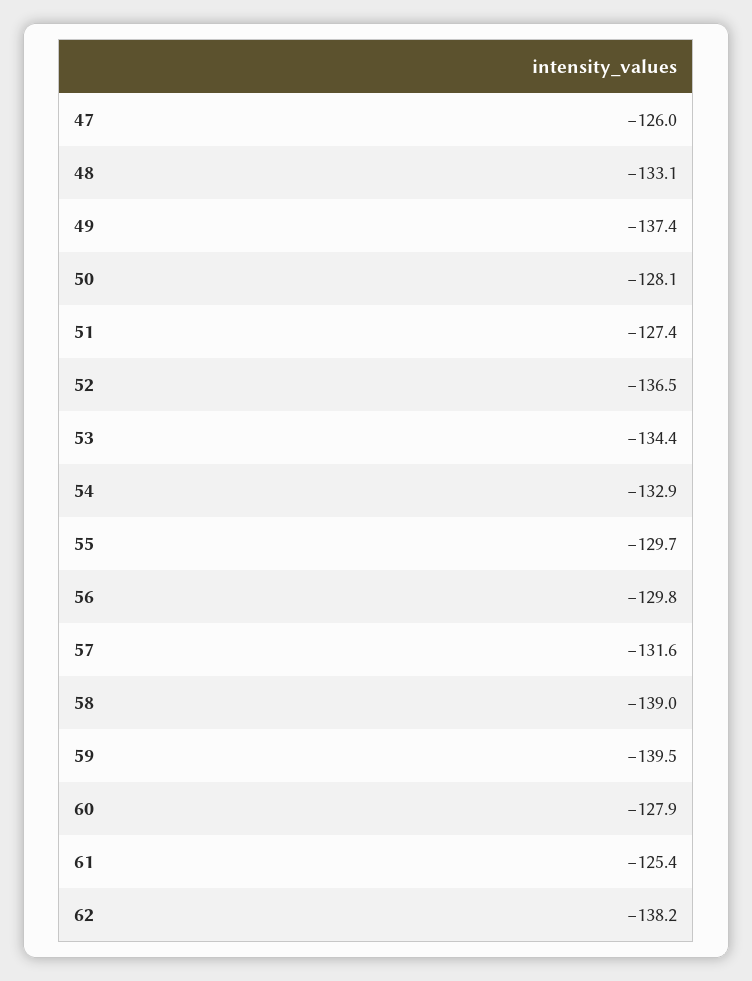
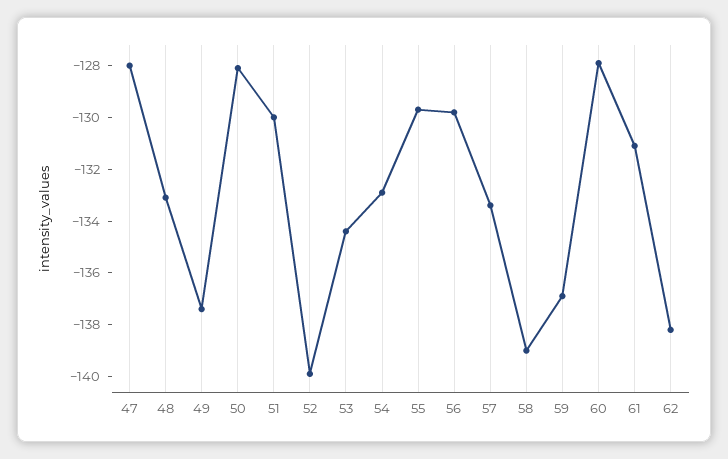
47: -126 -> -128
51: -127.4 -> -130
52: -136.5 -> -140
57: -131.6 -> -133.5
59: -139.5 -> -137
61: -125.4 -> -131

